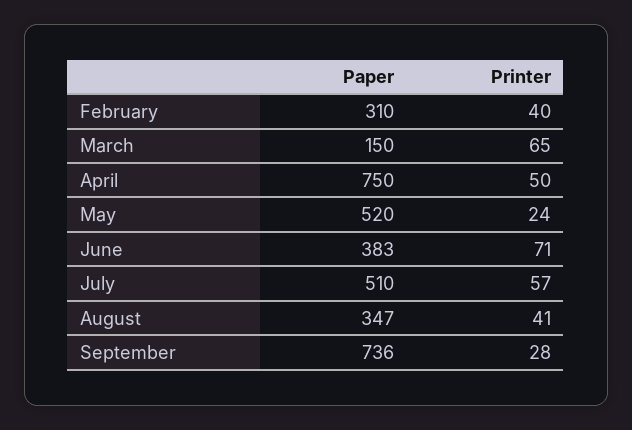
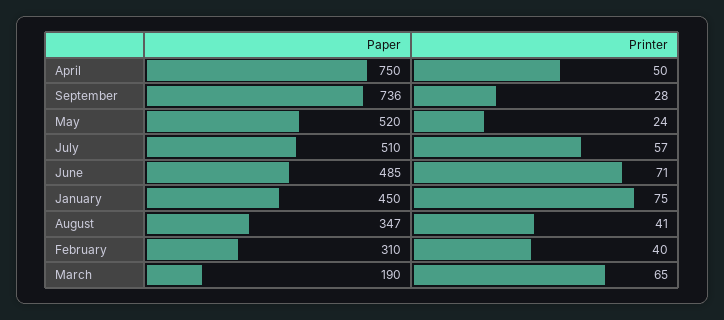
Paper, March: 150 -> 190
Paper, June: 383 -> 485
Paper, January: none -> 450
Printer, January: none -> 75

